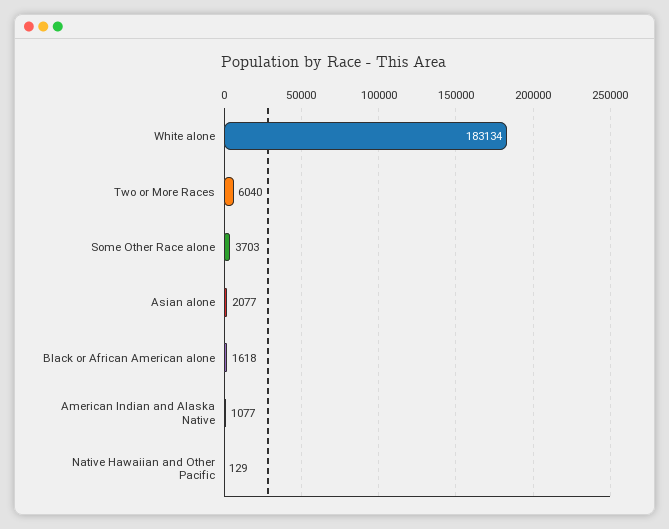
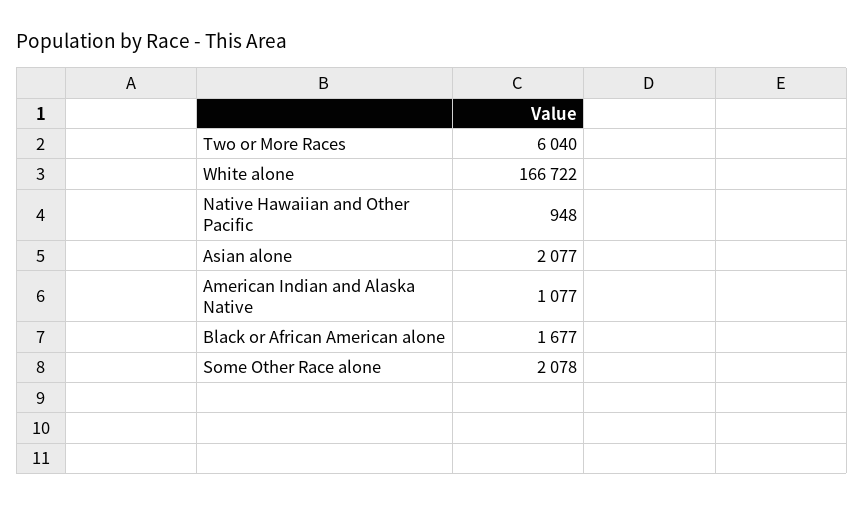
White alone: 183134 -> 166722
Some Other Race alone: 3703 -> 2078
Black or African American alone: 1618 -> 1677
Native Hawaiian and Other Pacific: 129 -> 948

